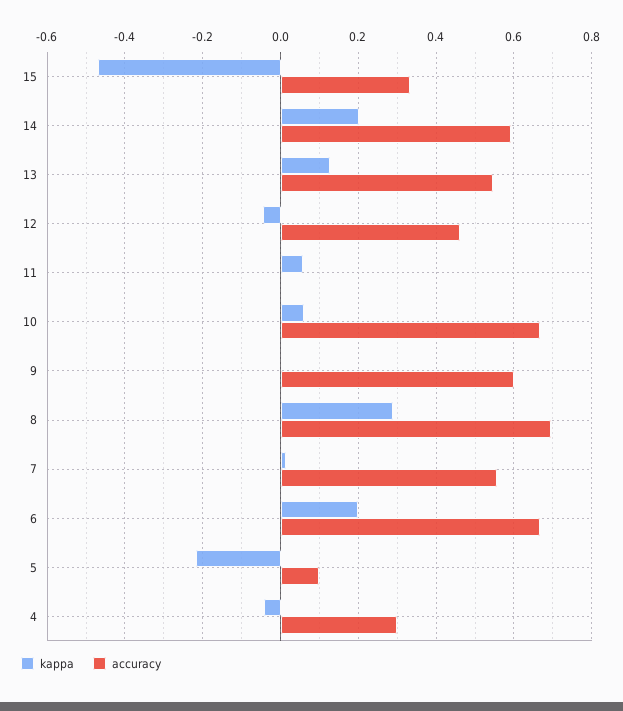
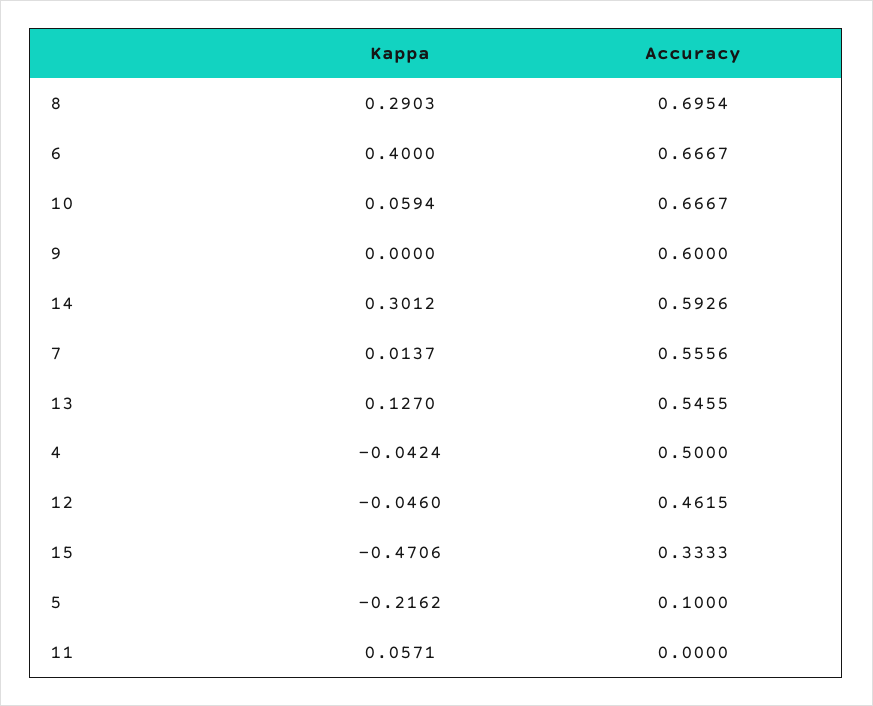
kappa, 14: 0.2 -> 0.3012
kappa, 6: 0.2 -> 0.4
accuracy, 4: 0.3 -> 0.5

